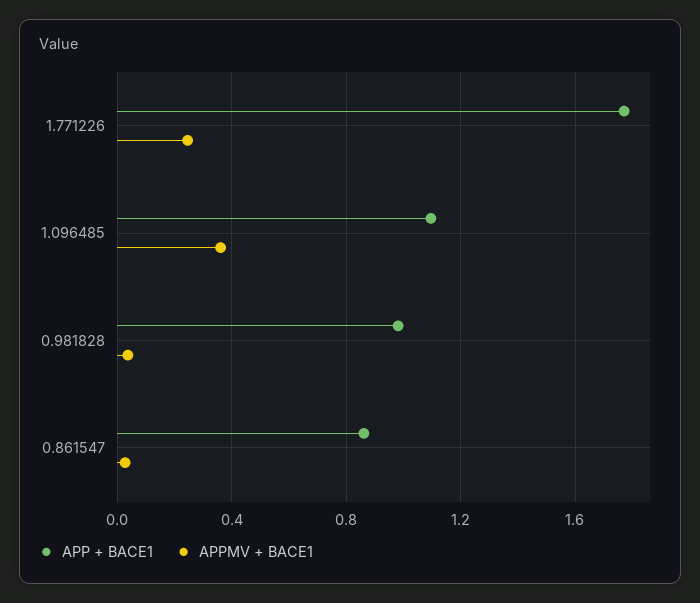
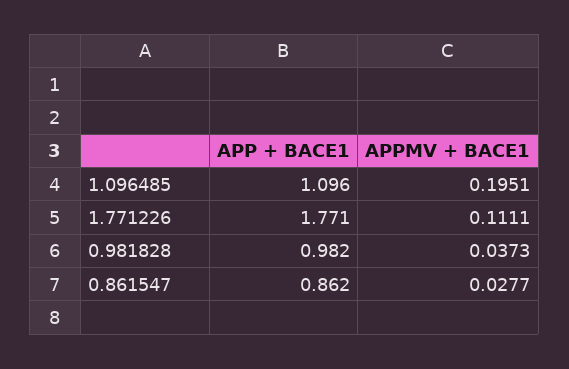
APPMV + BACE1, 1.771226: 0.25 -> 0.1111
APPMV + BACE1, 1.096485: 0.35 -> 0.1951

